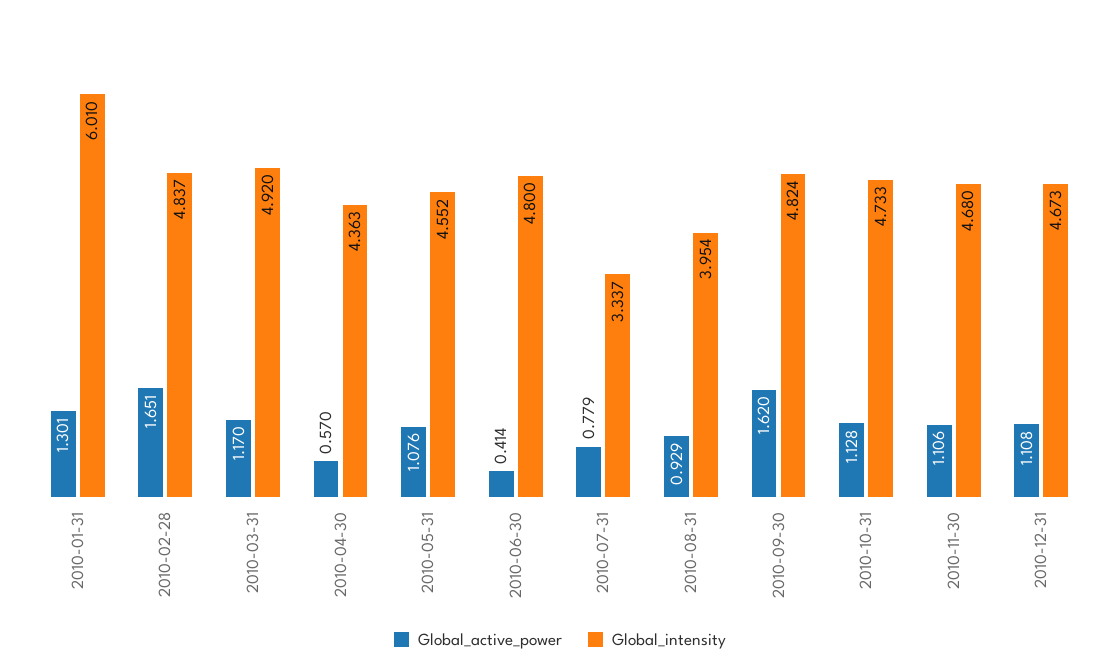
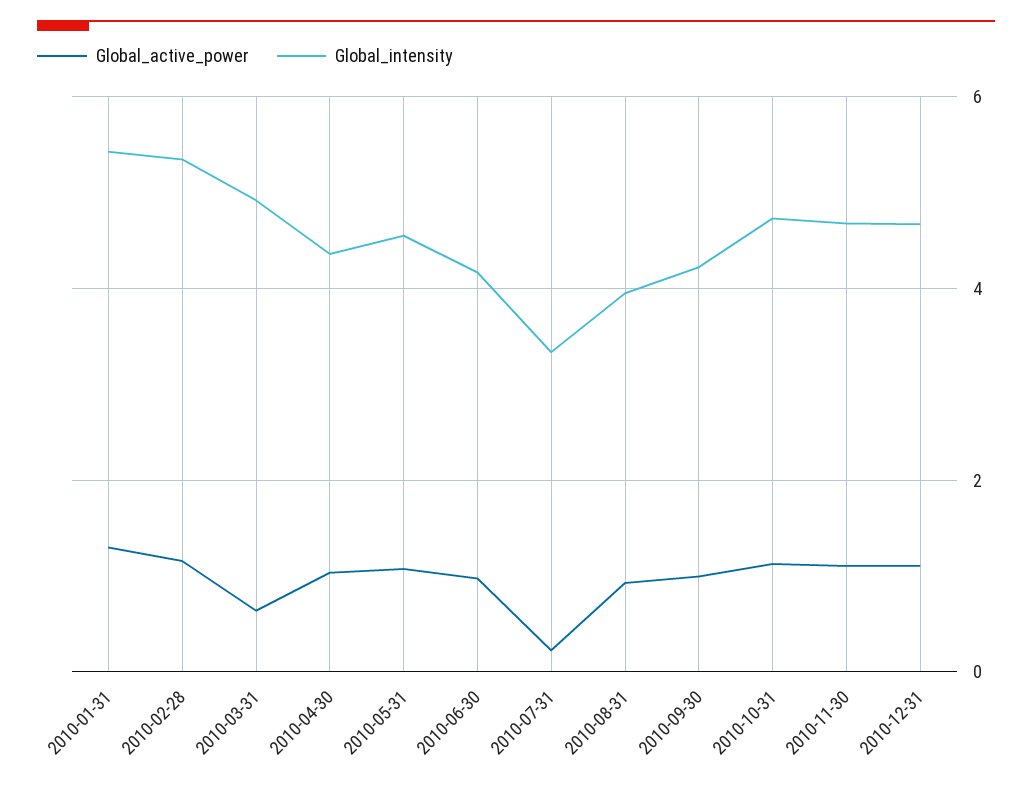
Global_intensity, 2010-01-31: 6.01 -> 5.4
Global_active_power, 2010-02-28: 1.651 -> 1.2
Global_intensity, 2010-02-28: 4.837 -> 5.4
Global_active_power, 2010-03-31: 1.17 -> 0.6
Global_active_power, 2010-04-30: 0.57 -> 1
Global_active_power, 2010-06-30: 0.414 -> 1
Global_intensity, 2010-06-30: 4.8 -> 4.2
Global_active_power, 2010-07-31: 0.779 -> 0.2
Global_active_power, 2010-09-30: 1.62 -> 1
Global_intensity, 2010-09-30: 4.824 -> 4.2

